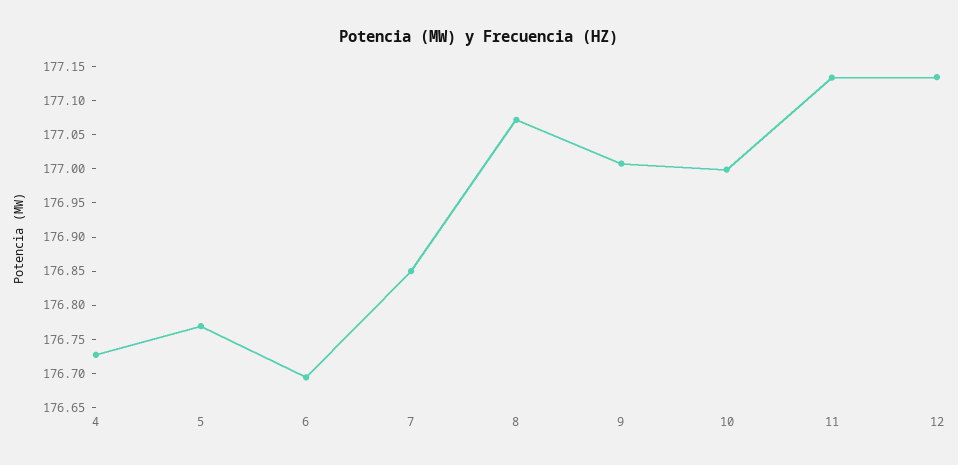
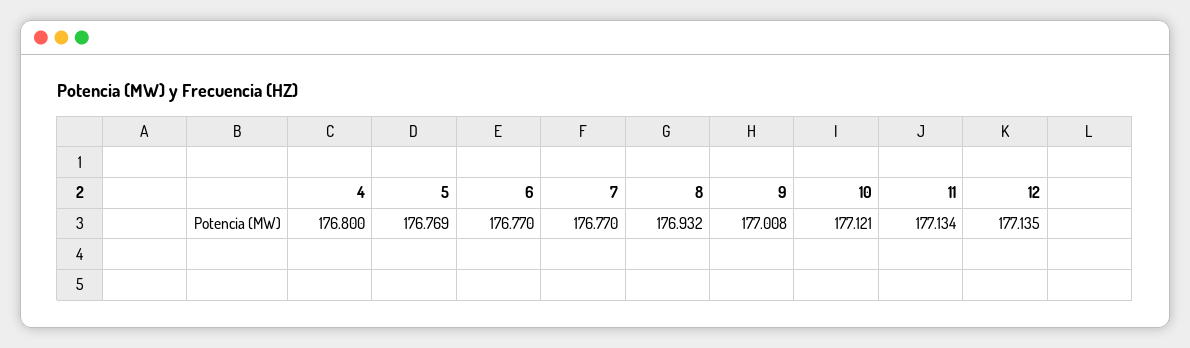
4: 176.725 -> 176.8
6: 176.7 -> 176.77
7: 176.85 -> 176.77
8: 177.075 -> 176.932
10: 177 -> 177.121

